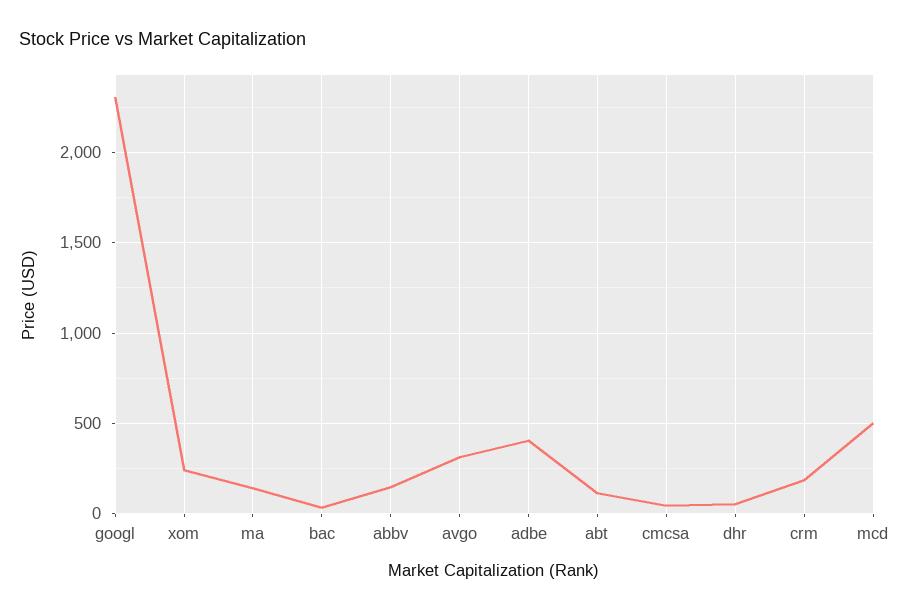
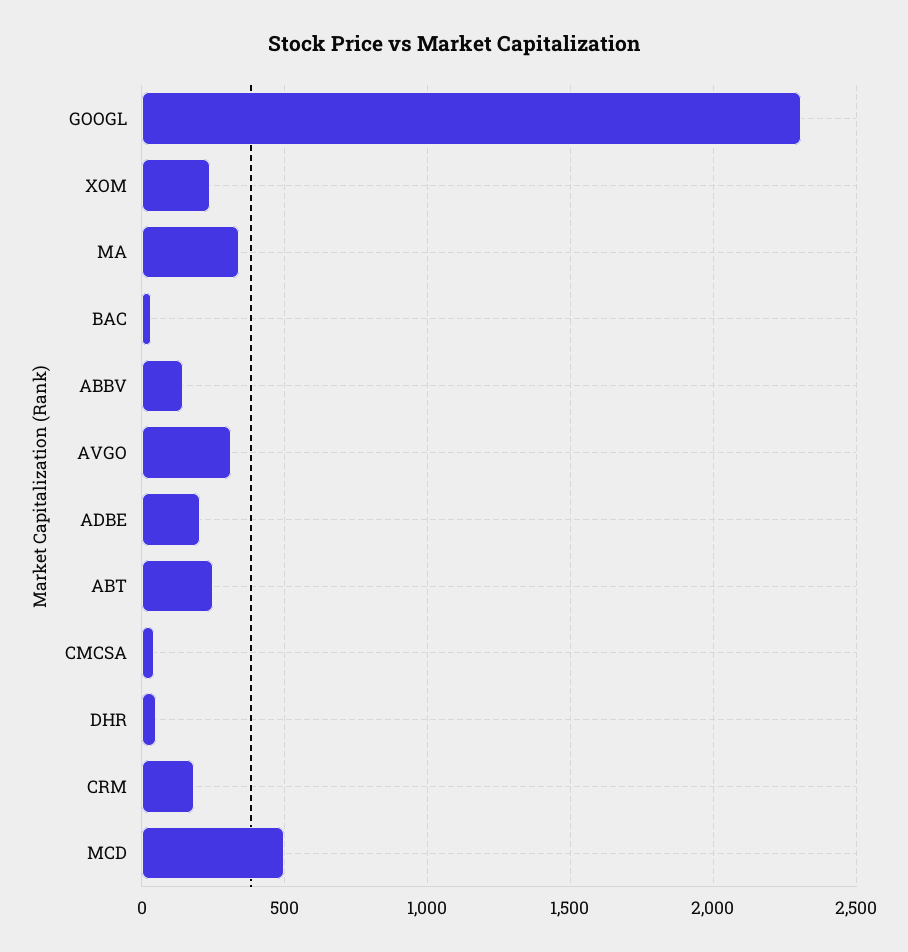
ma: 150 -> 350
adbe: 400 -> 200
abt: 100 -> 250

